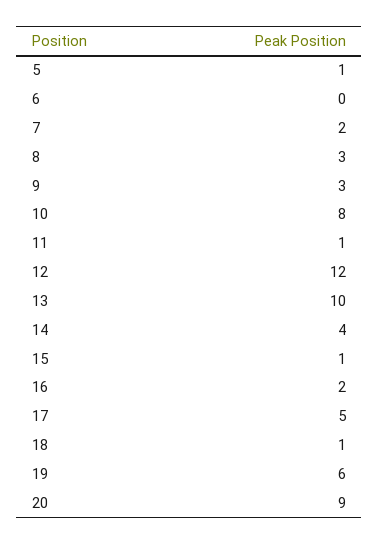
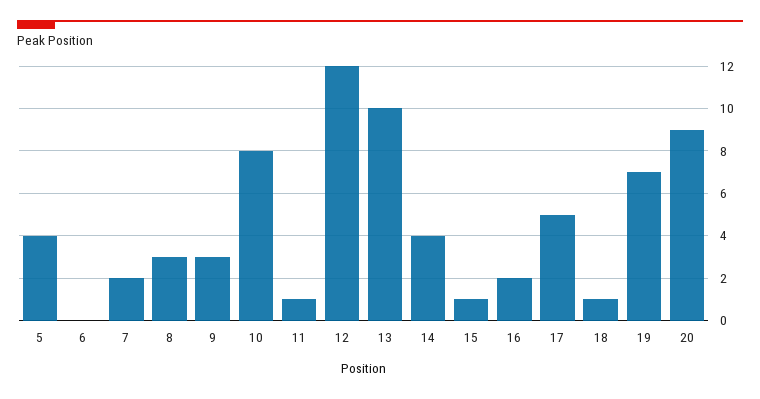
5: 1 -> 4
19: 6 -> 7

